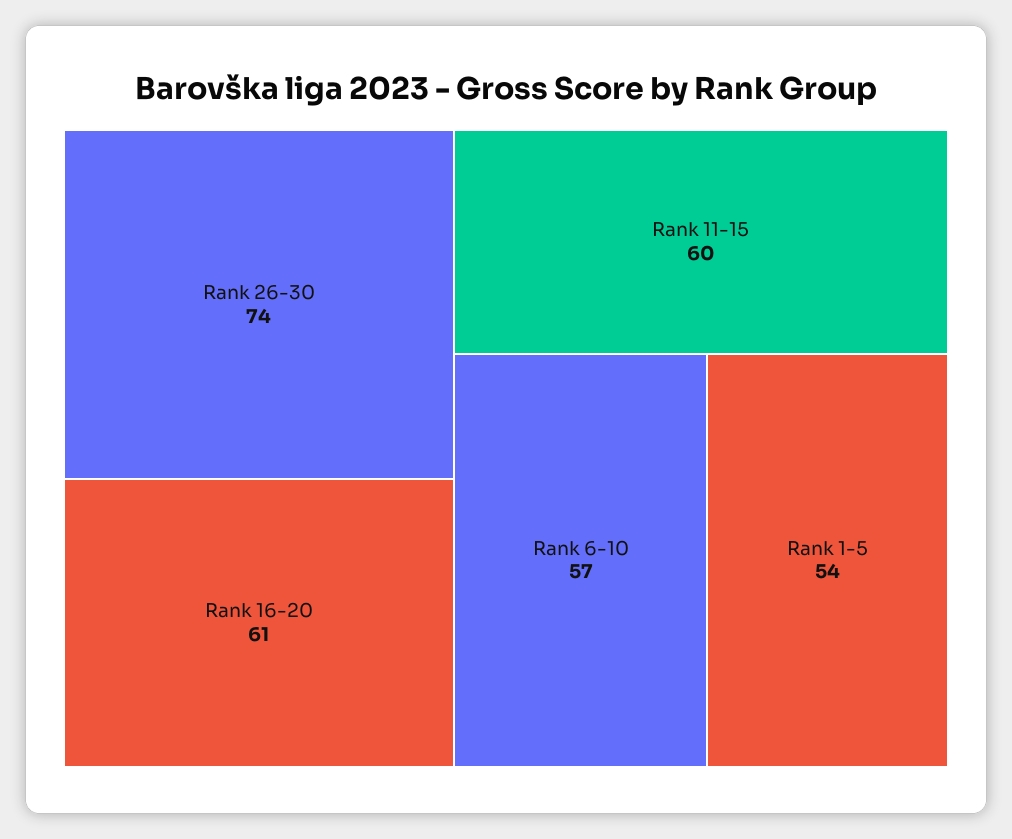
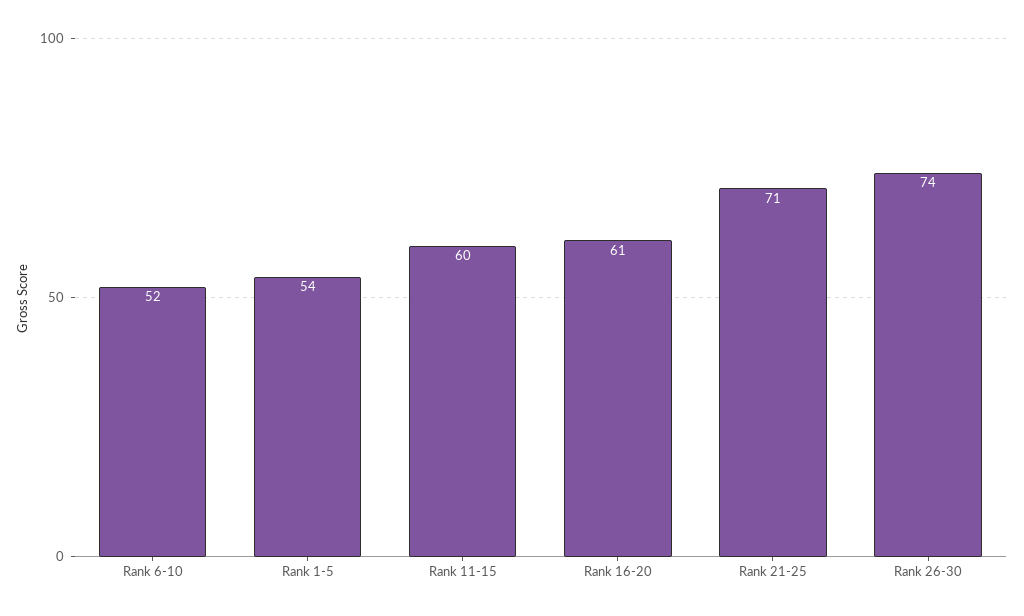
Rank 6-10: 57 -> 52
Rank 21-25: none -> 71

